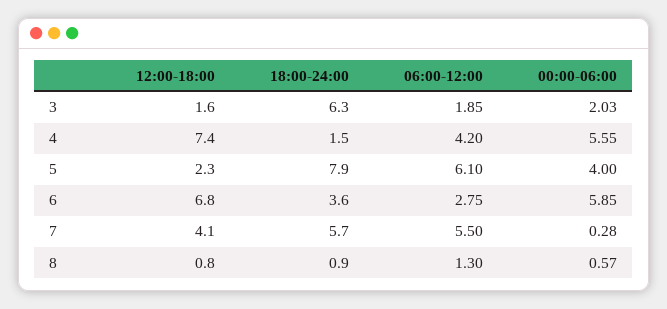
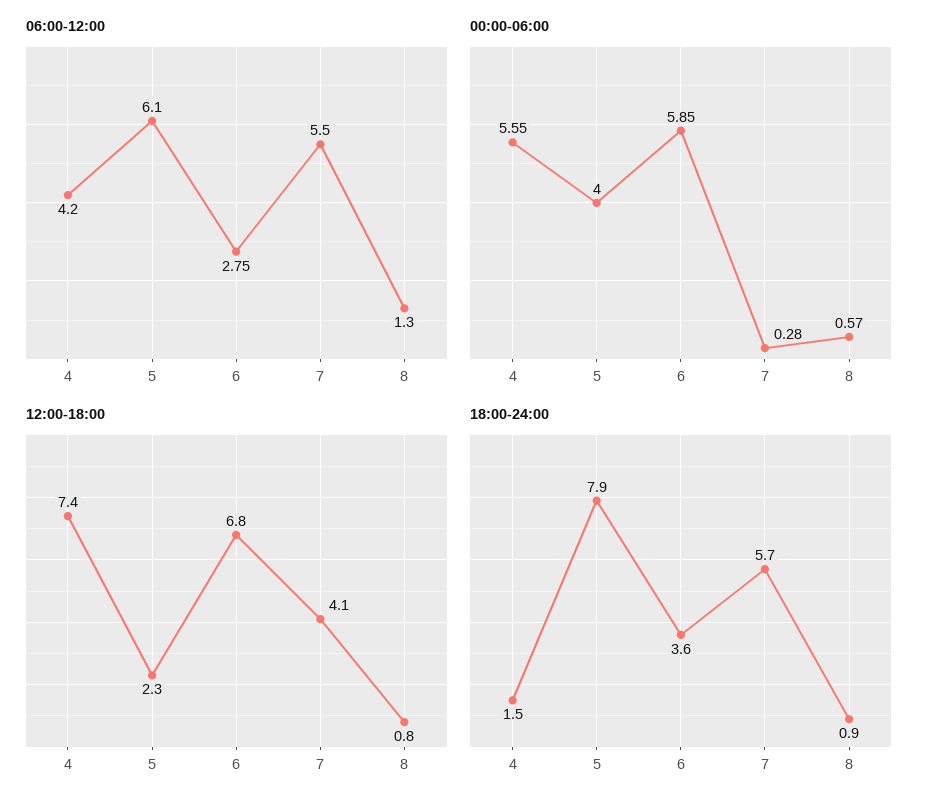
12:00-18:00, 3: 1.6 -> none
18:00-24:00, 3: 6.3 -> none
06:00-12:00, 3: 1.85 -> none
00:00-06:00, 3: 2.03 -> none

